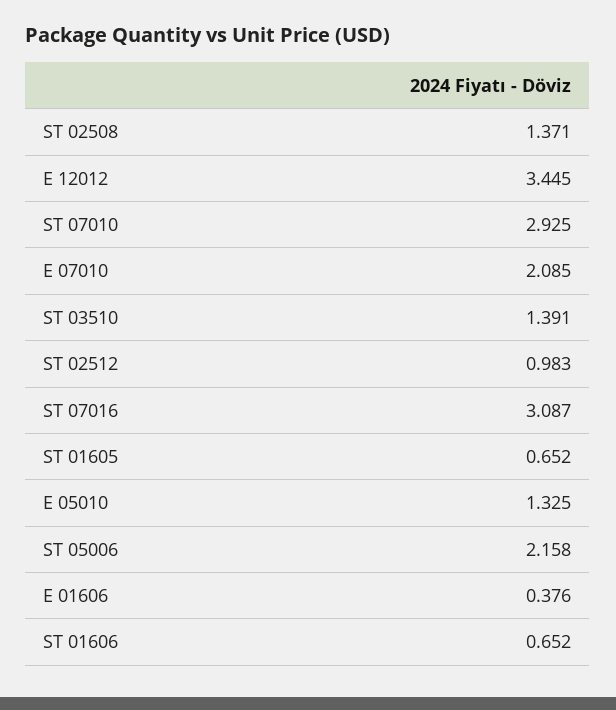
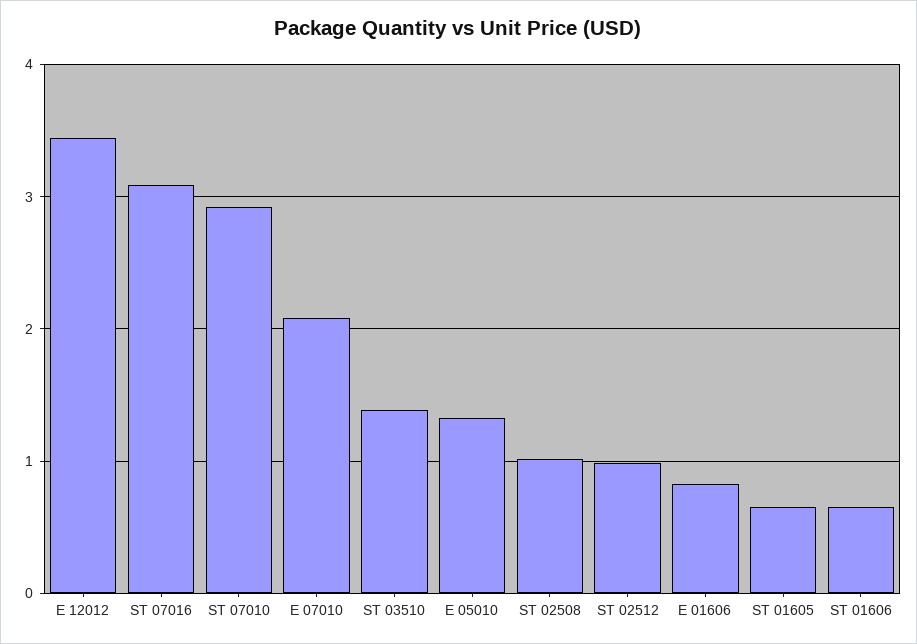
ST 02508: 1.371 -> 1
ST 05006: 2.158 -> none
E 01606: 0.376 -> 0.8

